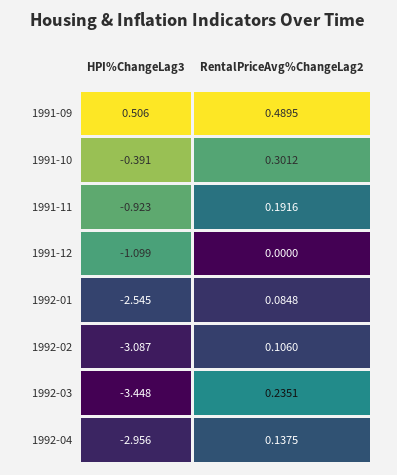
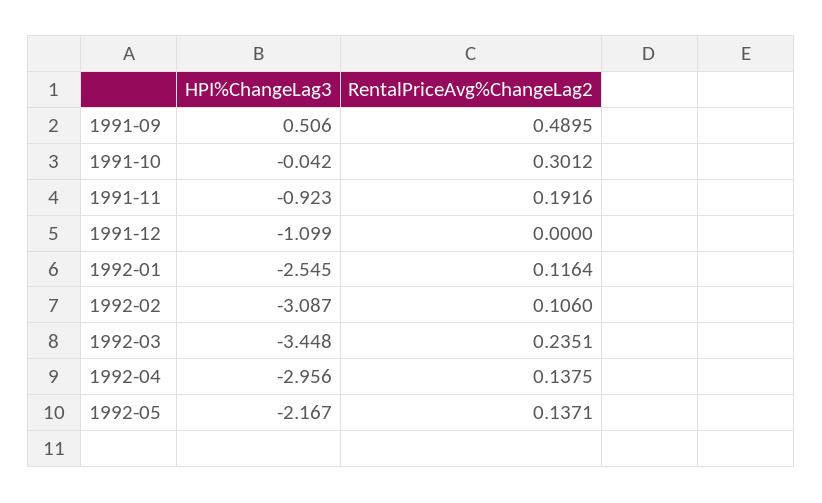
HPI%ChangeLag3, 1991-10: -0.391 -> -0.042
RentalPriceAvg%ChangeLag2, 1992-01: 0.0848 -> 0.1164
HPI%ChangeLag3, 1992-05: none -> -2.167
RentalPriceAvg%ChangeLag2, 1992-05: none -> 0.1371

